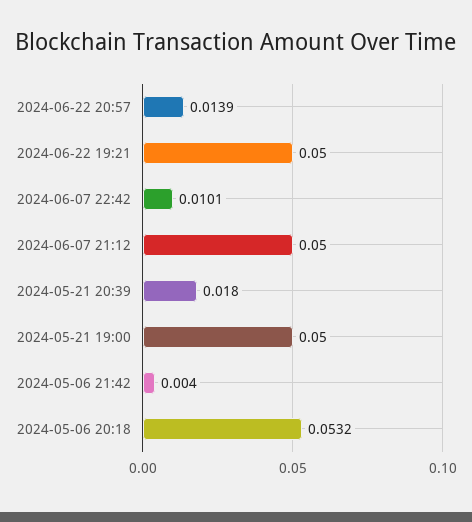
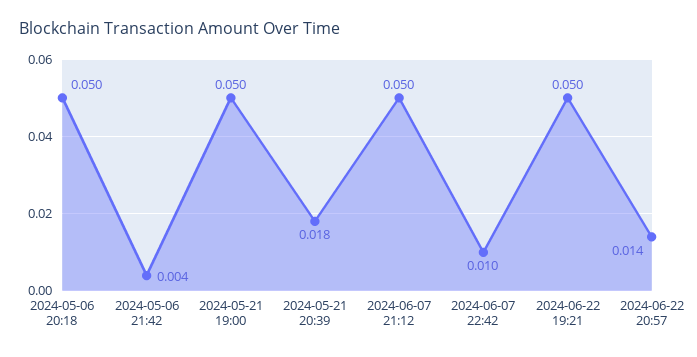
2024-05-06 20:18: 0.0532 -> 0.05

